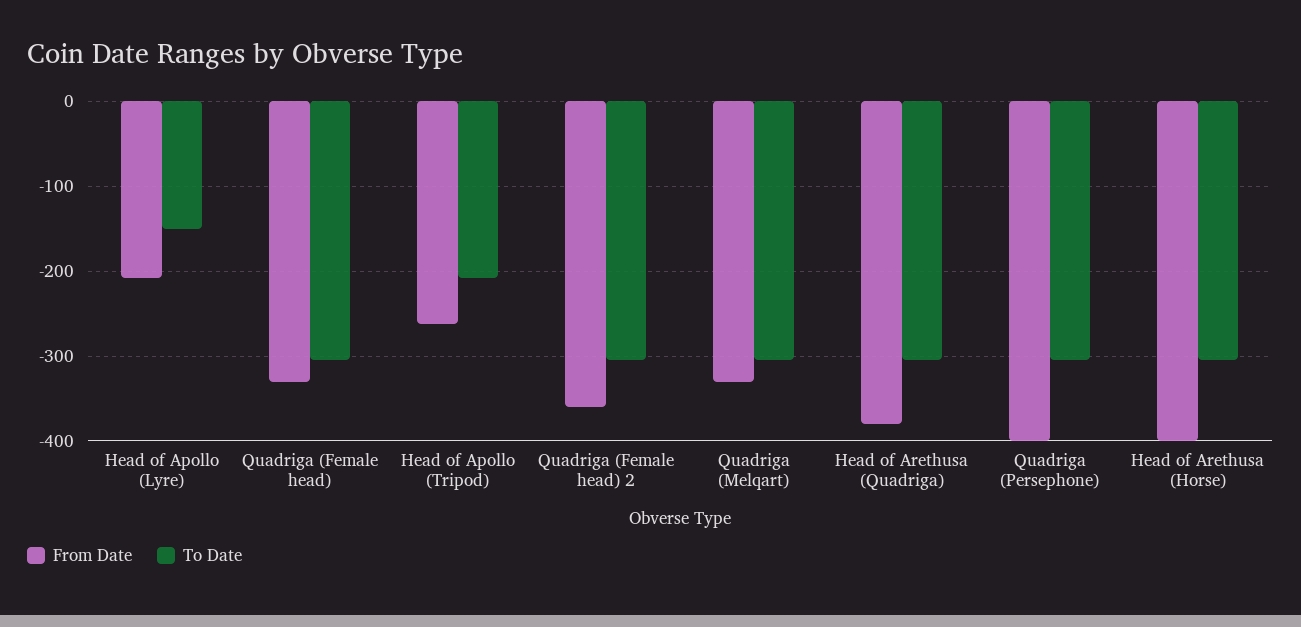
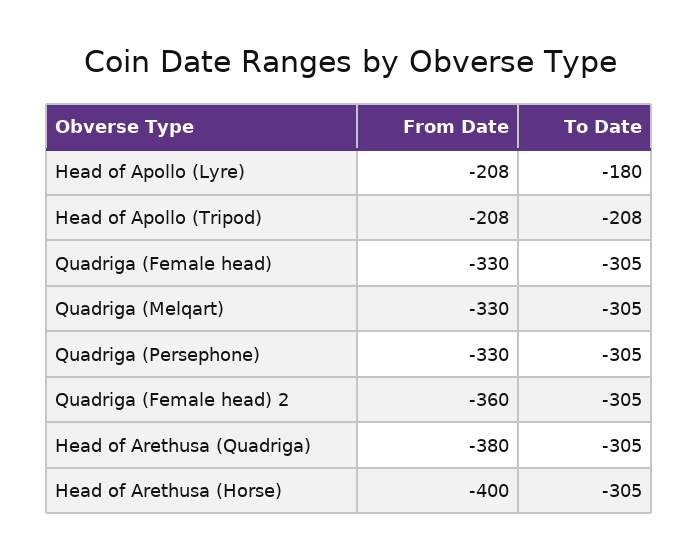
To Date, Head of Apollo (Lyre): -150 -> -180
From Date, Head of Apollo (Tripod): -260 -> -208
From Date, Quadriga (Persephone): -400 -> -330

